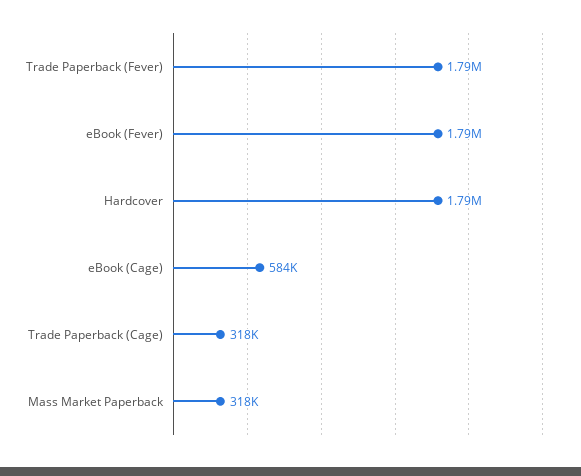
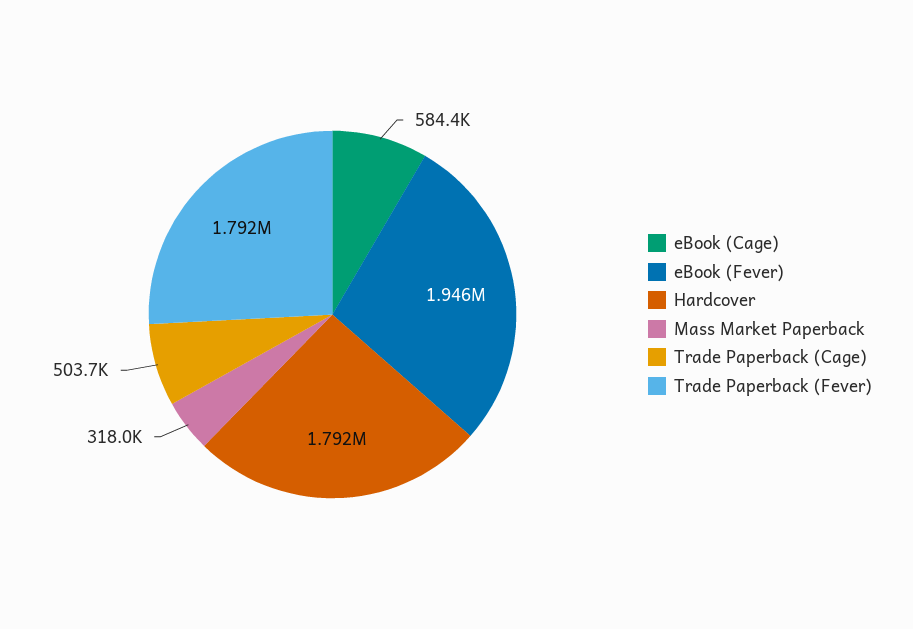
eBook (Fever): 1790000 -> 1946000
Trade Paperback (Cage): 318000 -> 503700

